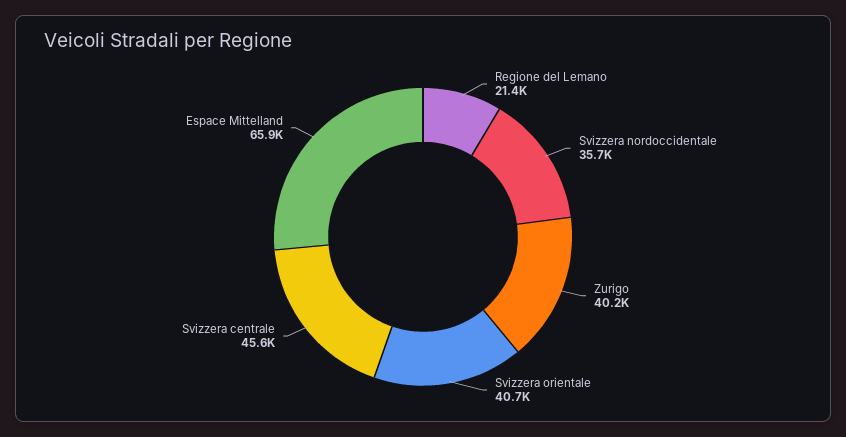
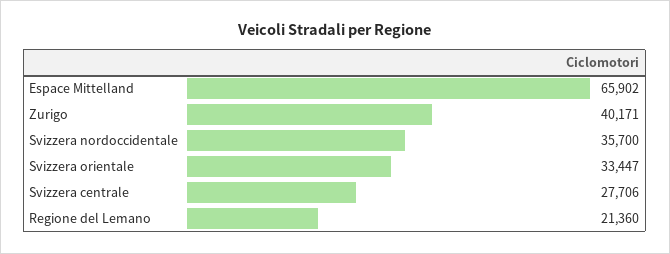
Svizzera orientale: 40700 -> 33447
Svizzera centrale: 45600 -> 27706

